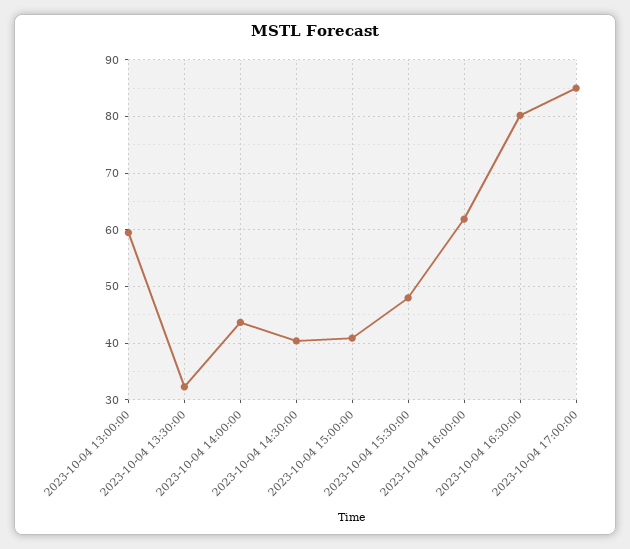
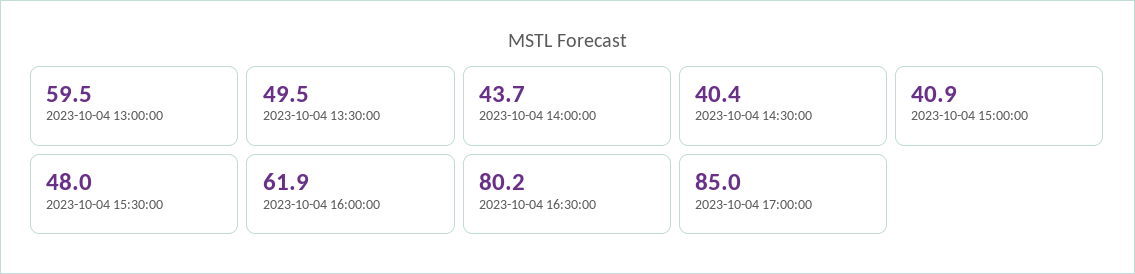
2023-10-04 13:30:00: 32 -> 49.5

